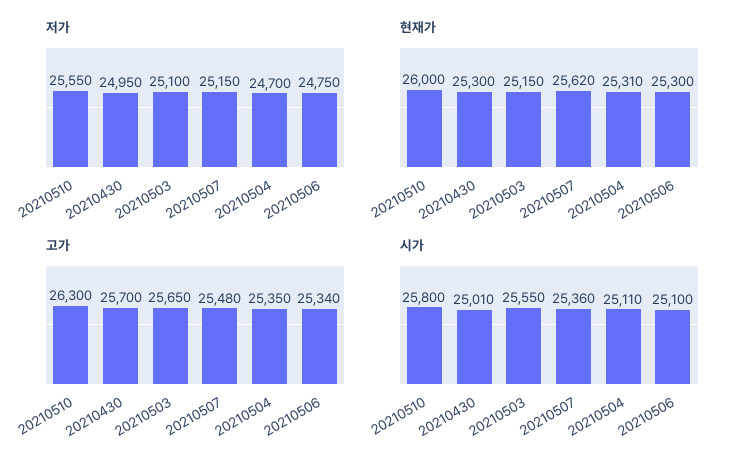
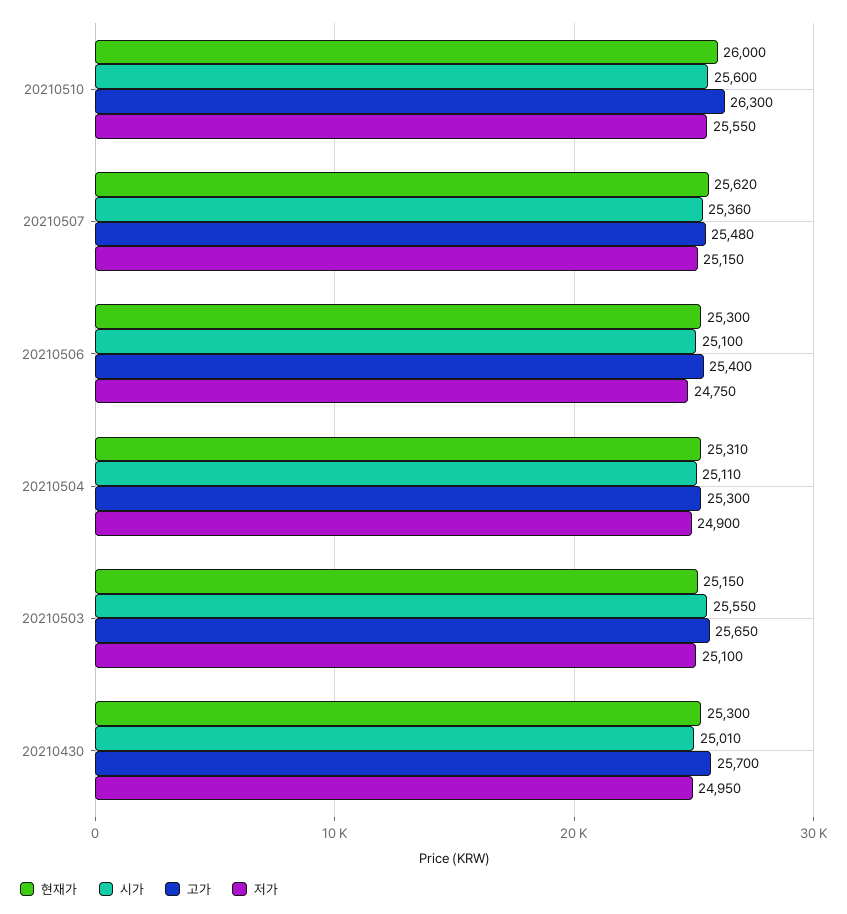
저가, 20210504: 24700 -> 24900
고가, 20210504: 25350 -> 25300
고가, 20210506: 25340 -> 25400
시가, 20210510: 25800 -> 25600

